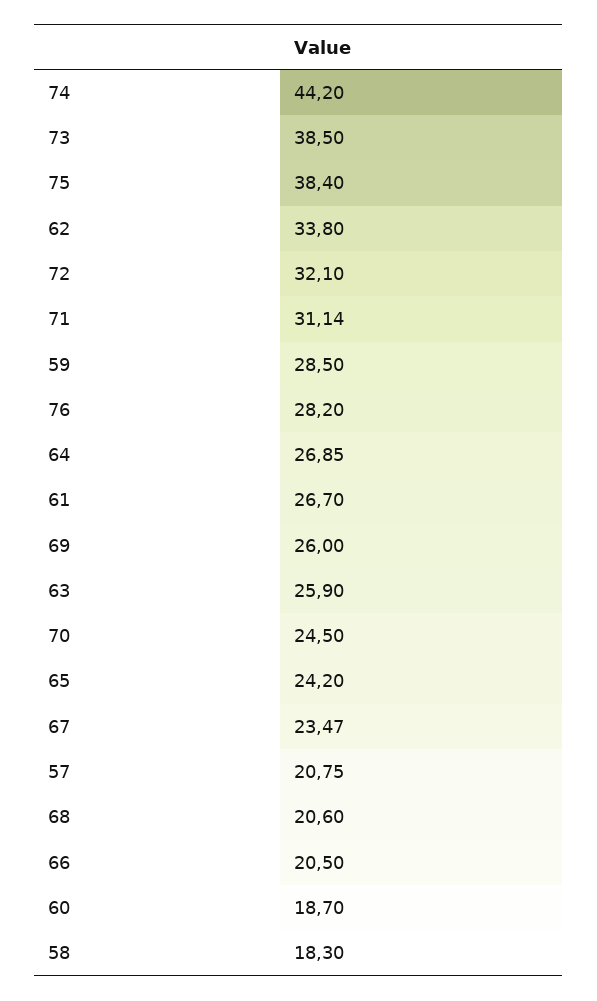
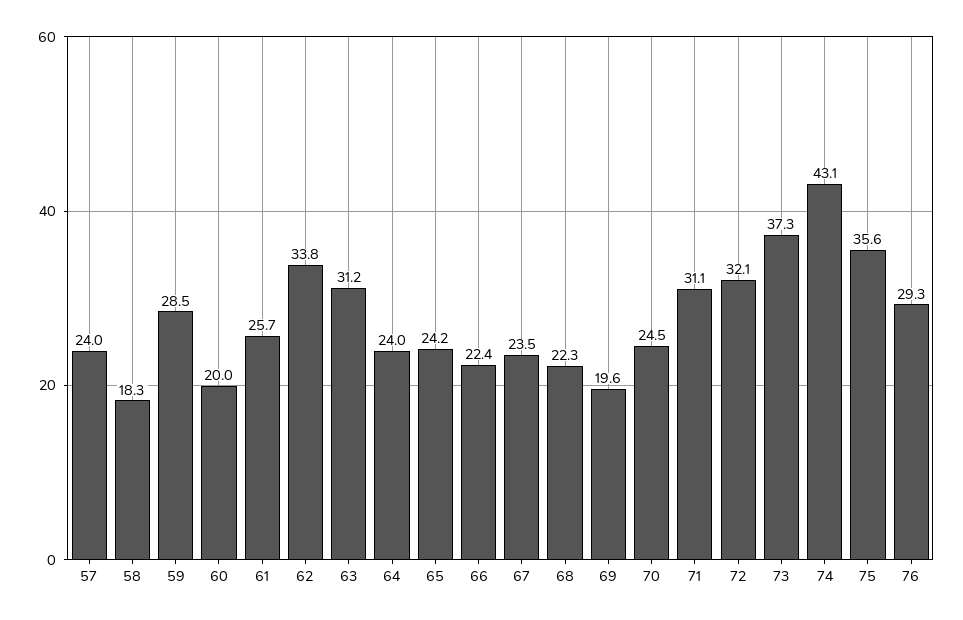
74: 44.2 -> 43.1
73: 38.5 -> 37.3
75: 38.4 -> 35.6
76: 28.2 -> 29.3
64: 26.85 -> 24
61: 26.7 -> 25.7
69: 26 -> 19.6
63: 25.9 -> 31.2
57: 20.75 -> 24
68: 20.6 -> 22.3
66: 20.5 -> 22.4
60: 18.7 -> 20

